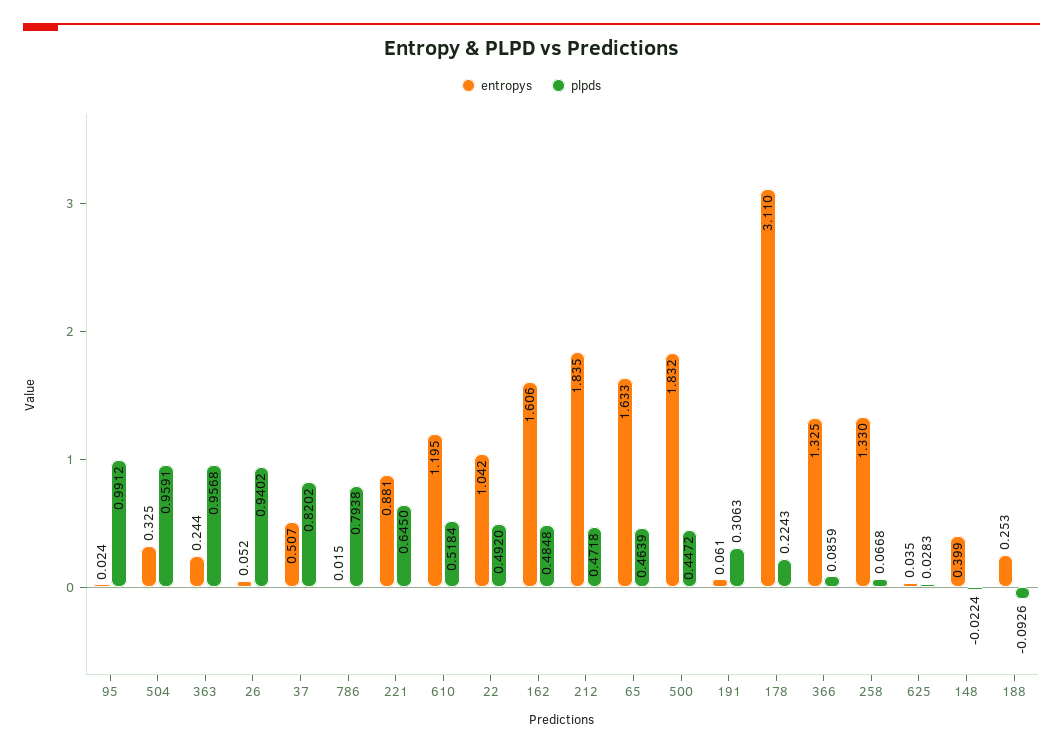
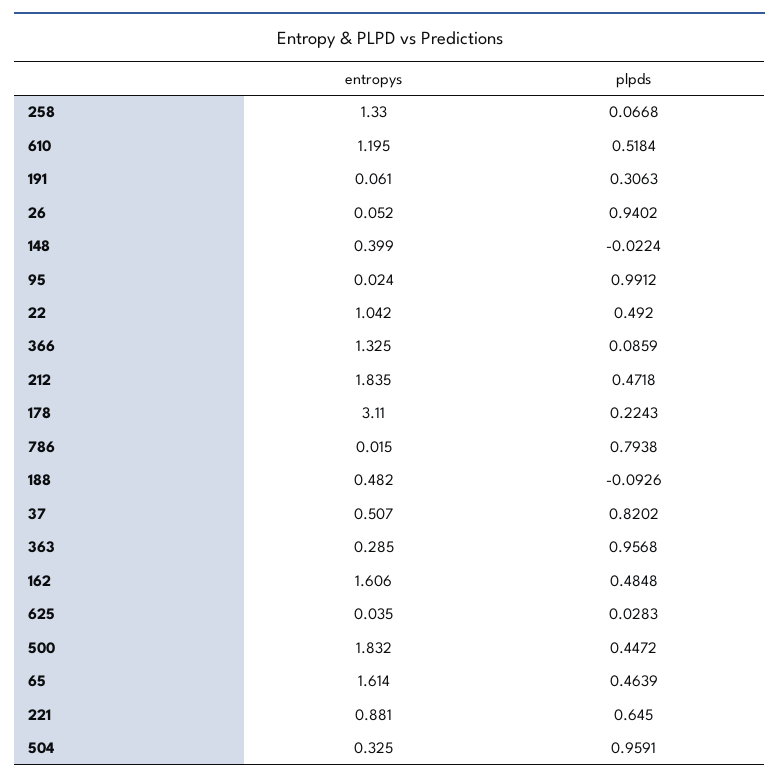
entropys, 363: 0.244 -> 0.285
entropys, 65: 1.633 -> 1.614
entropys, 188: 0.253 -> 0.482

